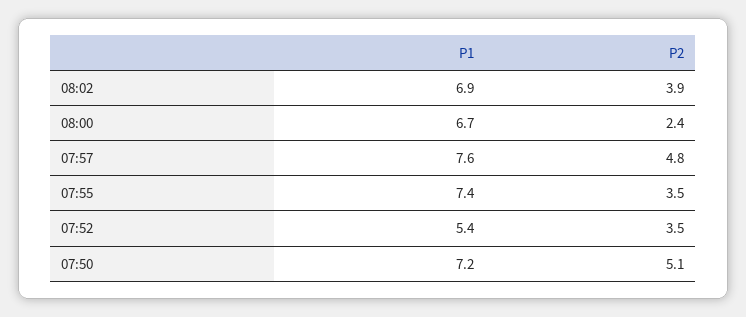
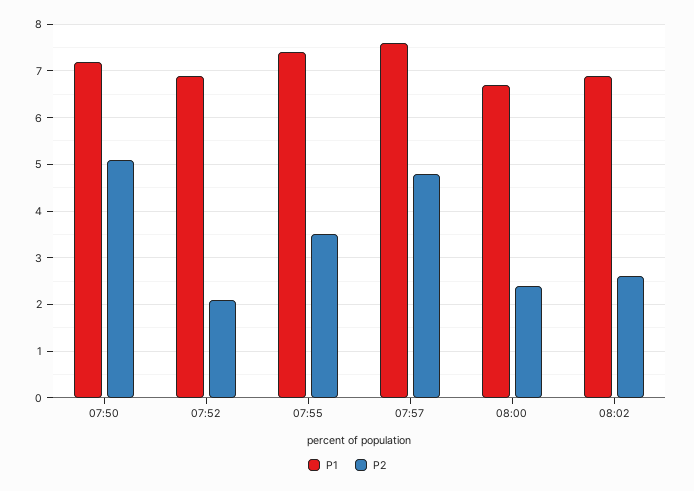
P2, 08:02: 3.9 -> 2.5
P1, 07:52: 5.4 -> 7
P2, 07:52: 3.5 -> 2

